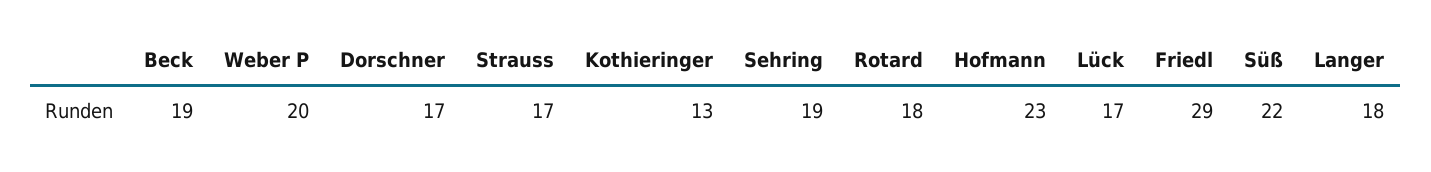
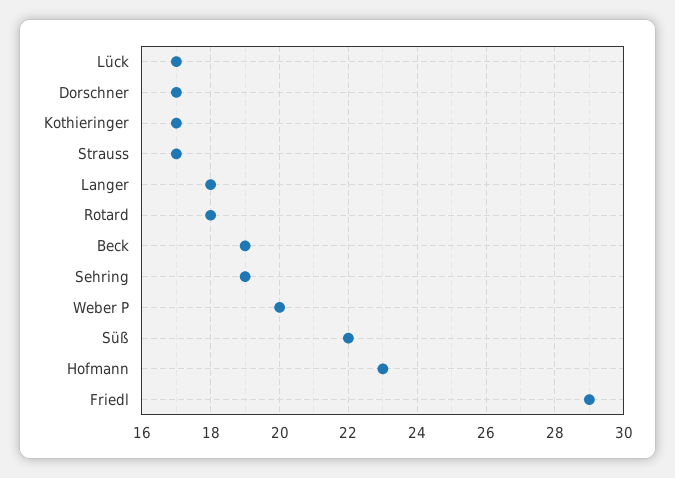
Kothieringer: 13 -> 17

